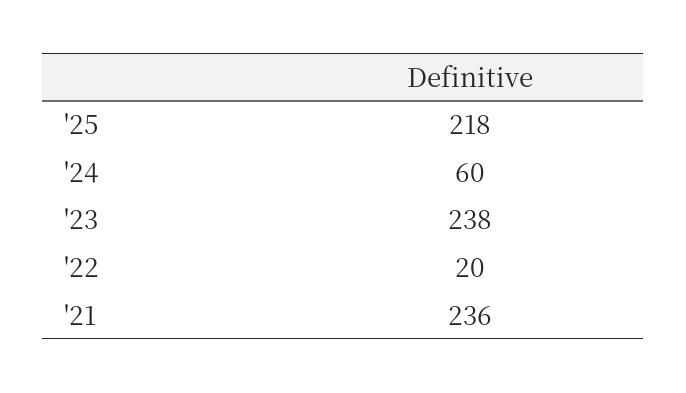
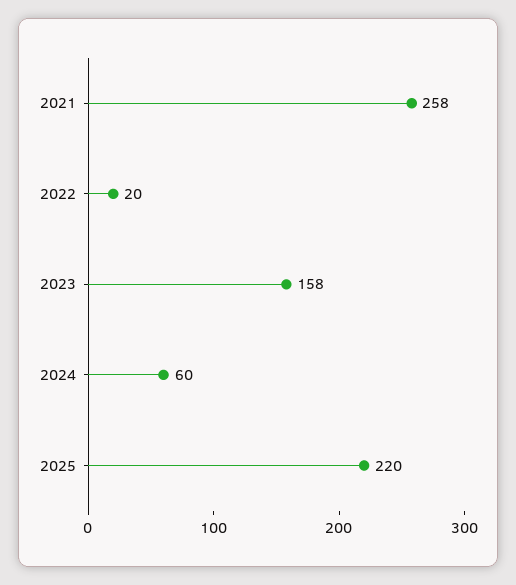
'25: 218 -> 220
'23: 238 -> 158
'21: 236 -> 258

